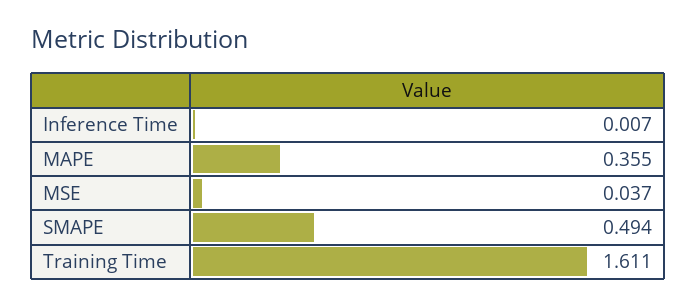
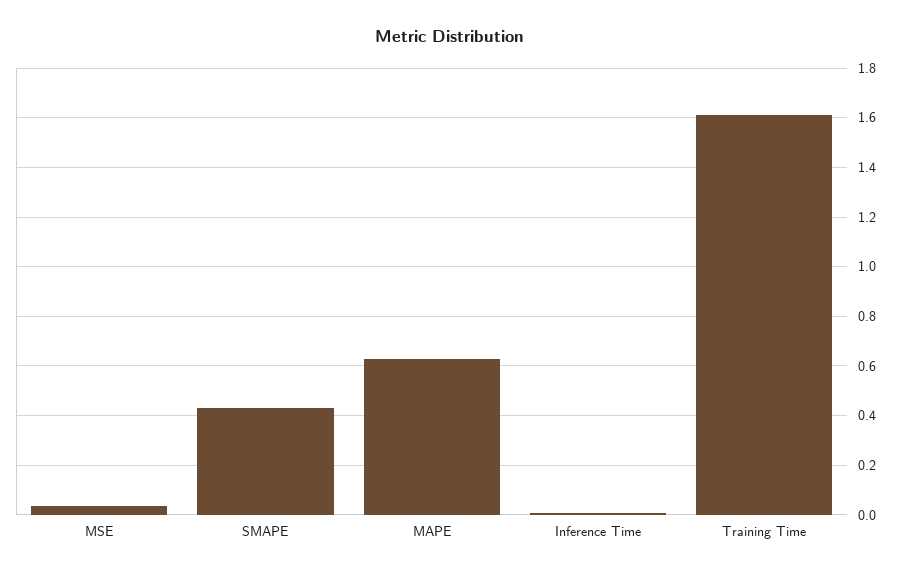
MAPE: 0.355 -> 0.625
SMAPE: 0.494 -> 0.425

